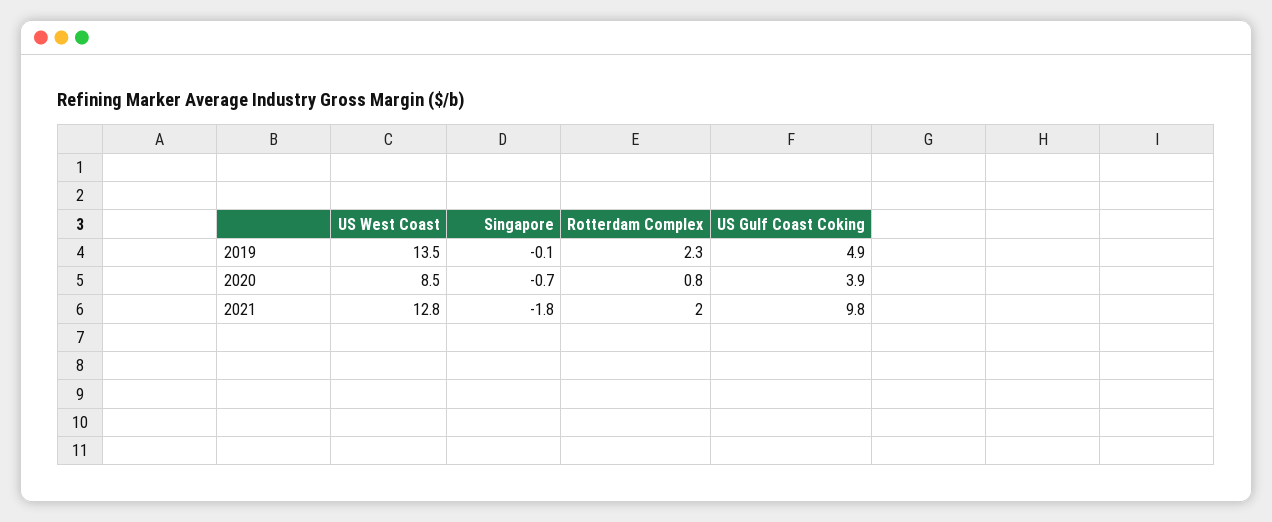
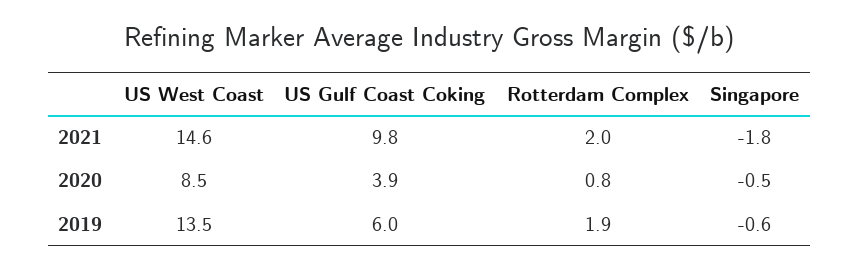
Singapore, 2019: -0.1 -> -0.6
Rotterdam Complex, 2019: 2.3 -> 1.9
US Gulf Coast Coking, 2019: 4.9 -> 6
Singapore, 2020: -0.7 -> -0.5
US West Coast, 2021: 12.8 -> 14.6

